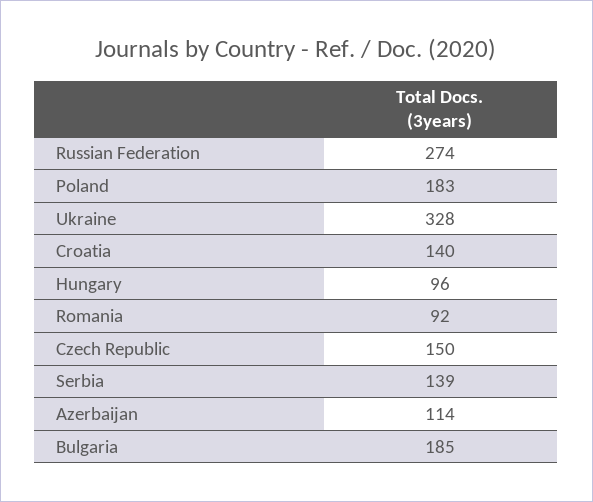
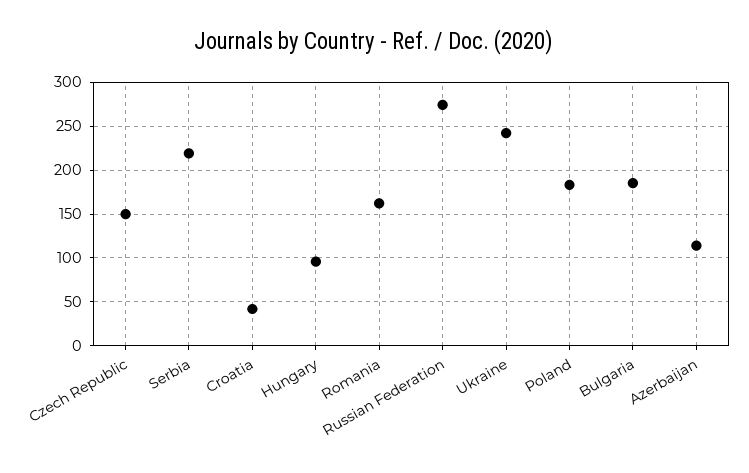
Ukraine: 328 -> 240
Croatia: 140 -> 40
Romania: 92 -> 160
Serbia: 139 -> 220

